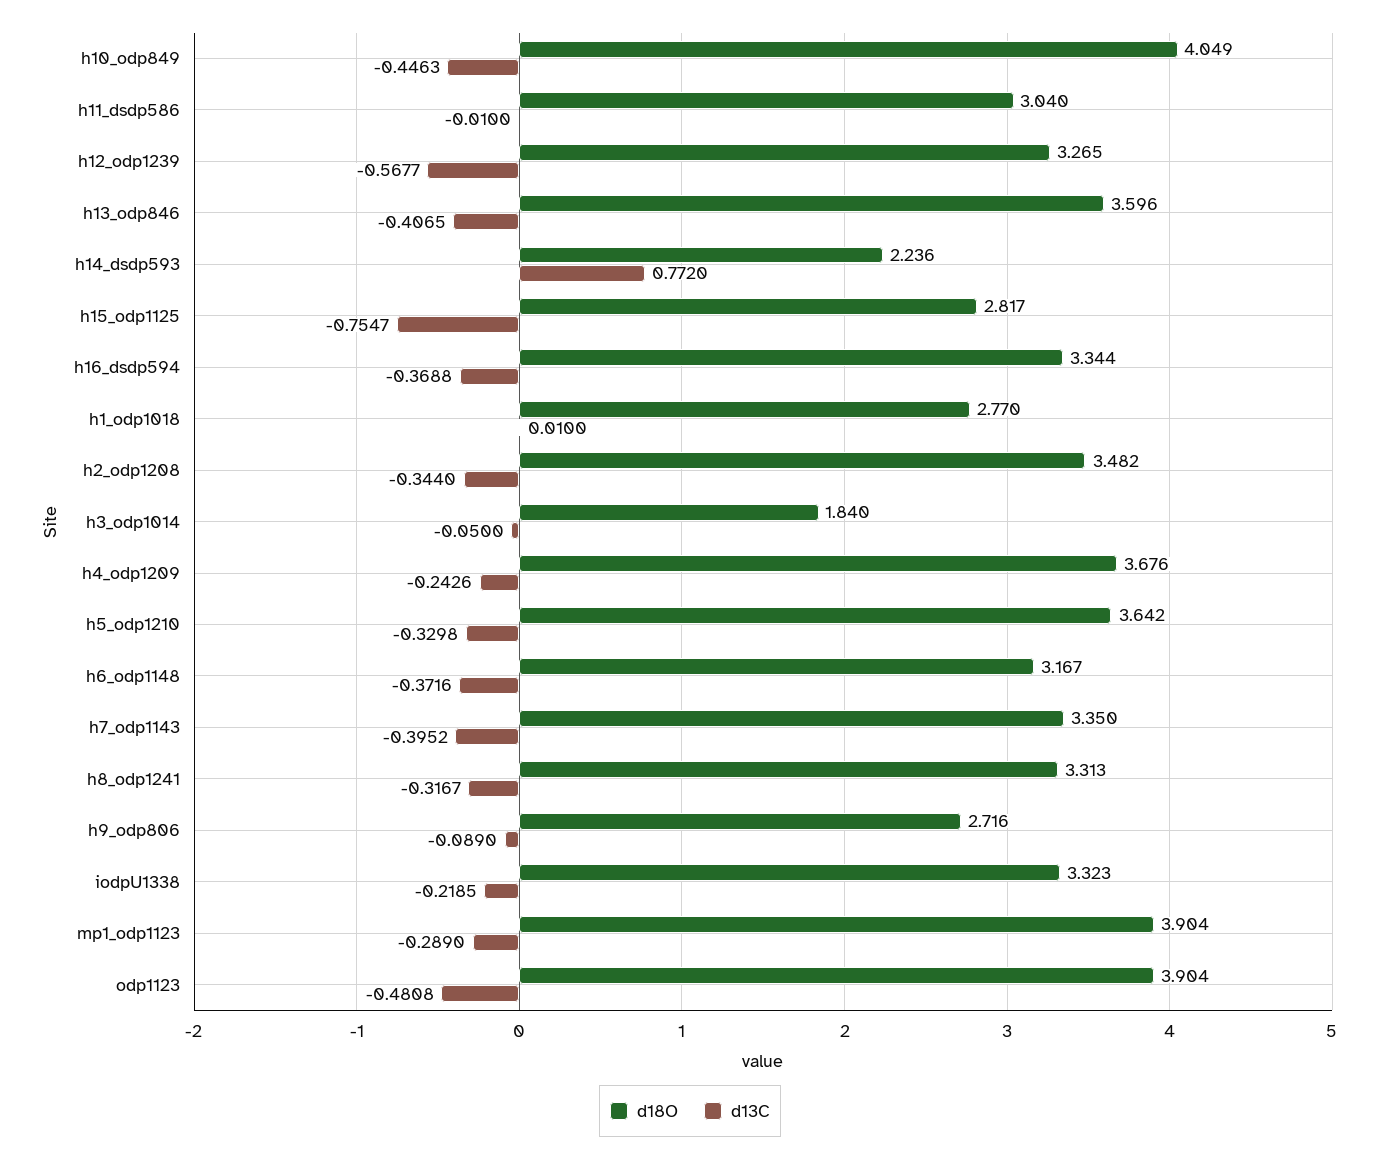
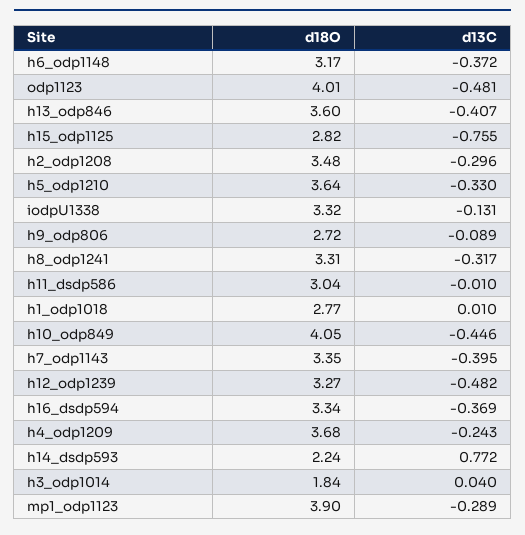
d13C, h12_odp1239: -0.5677 -> -0.482
d13C, h2_odp1208: -0.344 -> -0.296
d13C, h3_odp1014: -0.05 -> 0.04
d13C, iodpU1338: -0.2185 -> -0.131
d18O, odp1123: 3.904 -> 4.01

